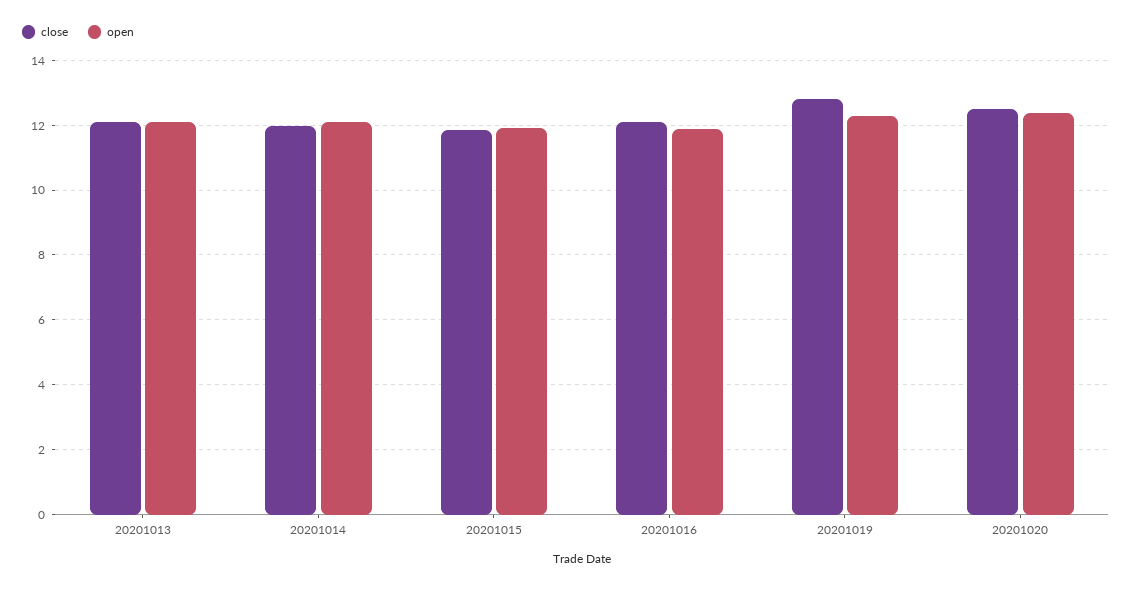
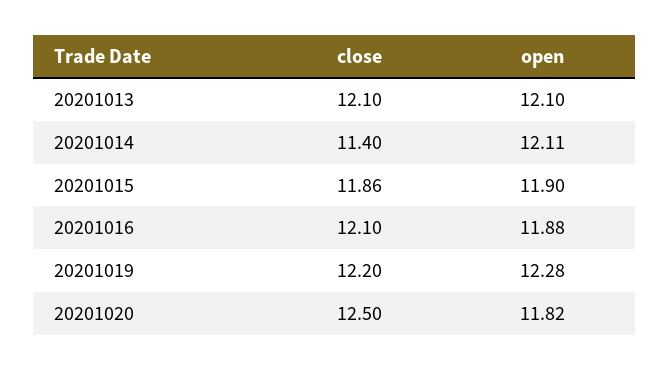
close, 20201014: 12 -> 11.4
close, 20201019: 12.8 -> 12.2
open, 20201020: 12.4 -> 11.82

